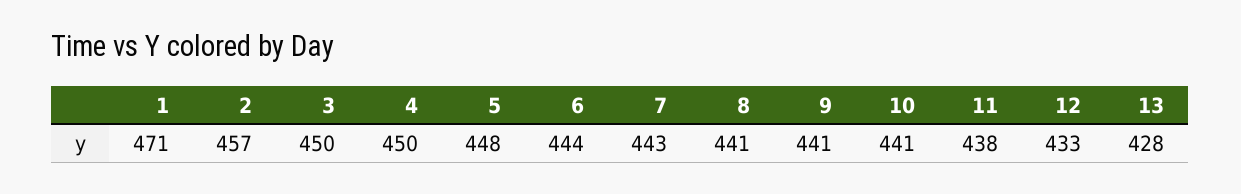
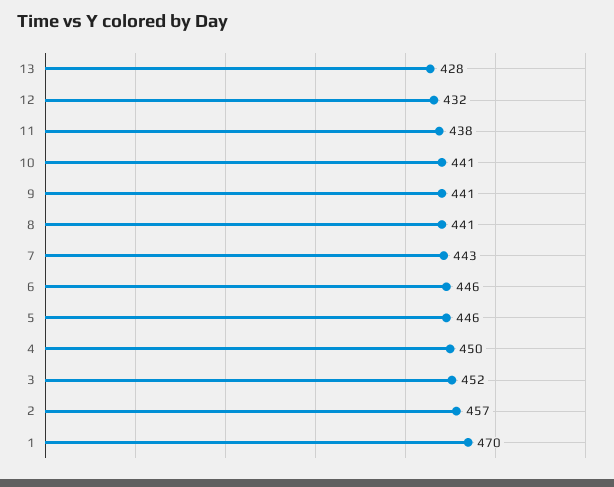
1: 471 -> 470
3: 450 -> 452
5: 448 -> 446
6: 444 -> 446
12: 433 -> 432

